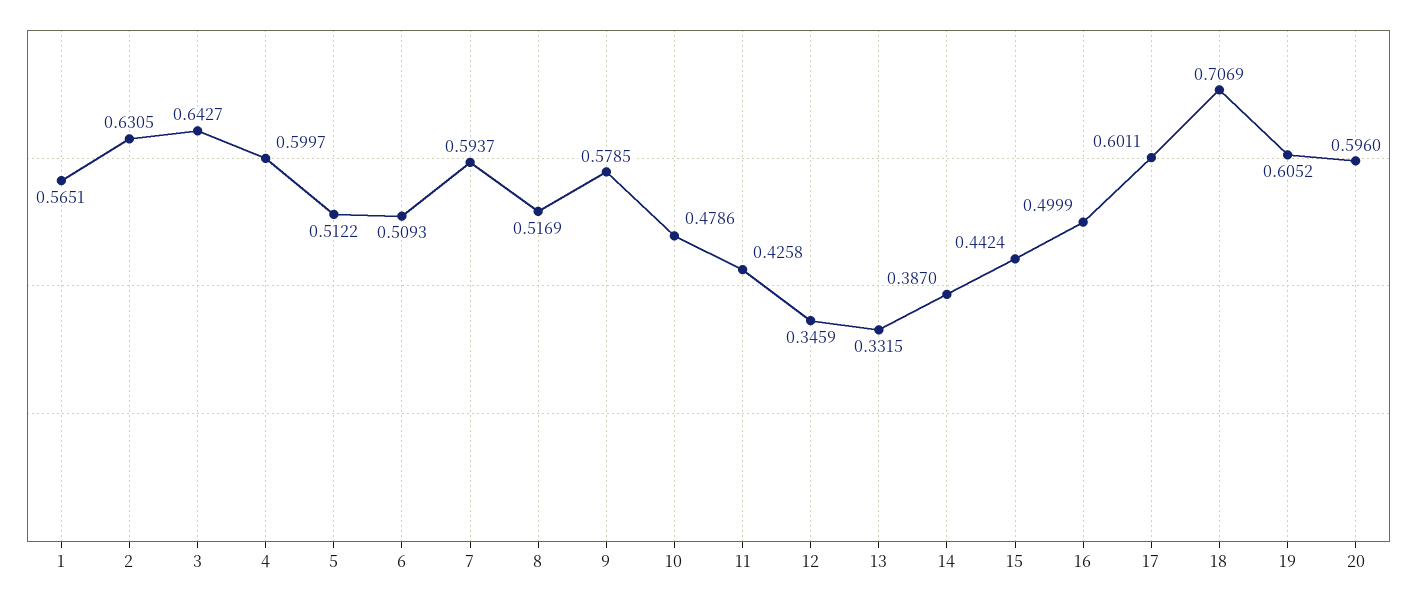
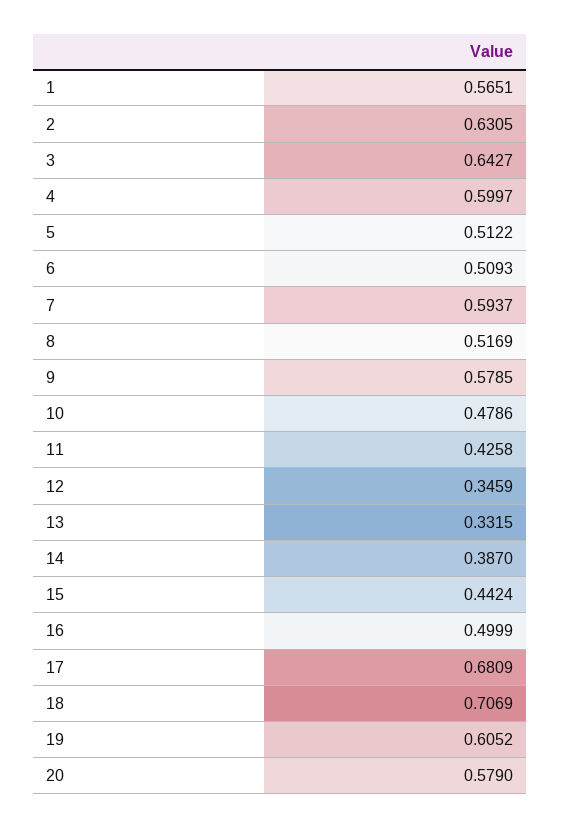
17: 0.6011 -> 0.6809
20: 0.596 -> 0.579

